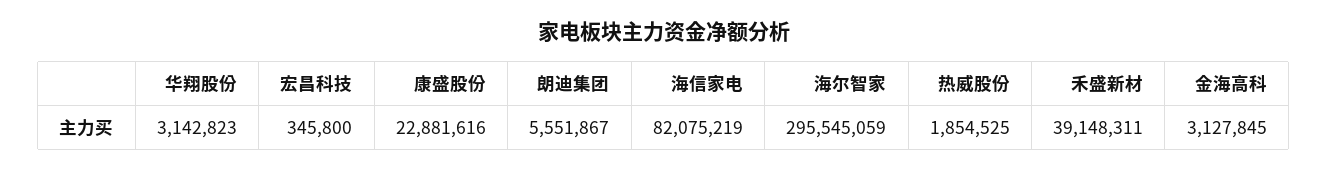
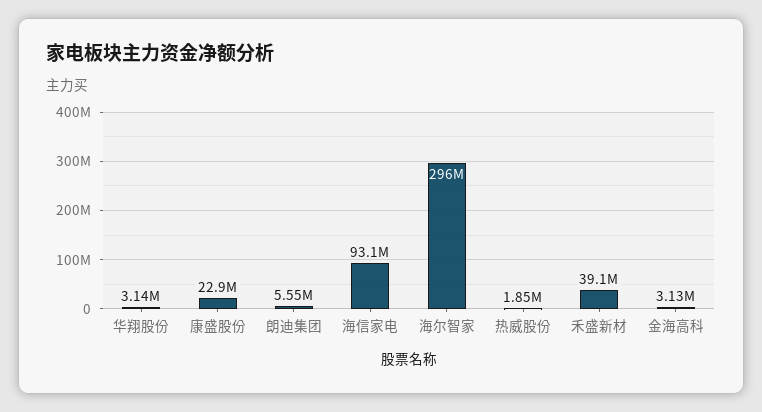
宏昌科技: 345800 -> none
海信家电: 82075219 -> 93100000

